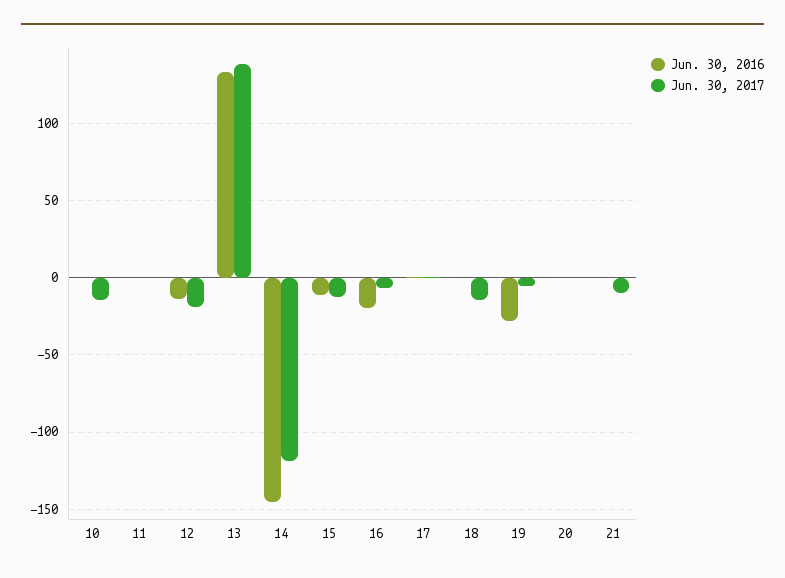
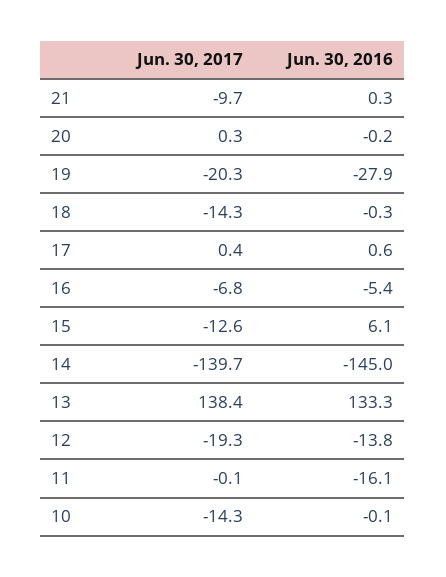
Jun. 30, 2016, 11: 0 -> -16.1
Jun. 30, 2017, 14: -120 -> -139.7
Jun. 30, 2016, 15: -10 -> 6.1
Jun. 30, 2016, 16: -20 -> -5.4
Jun. 30, 2017, 19: -5 -> -20.3

